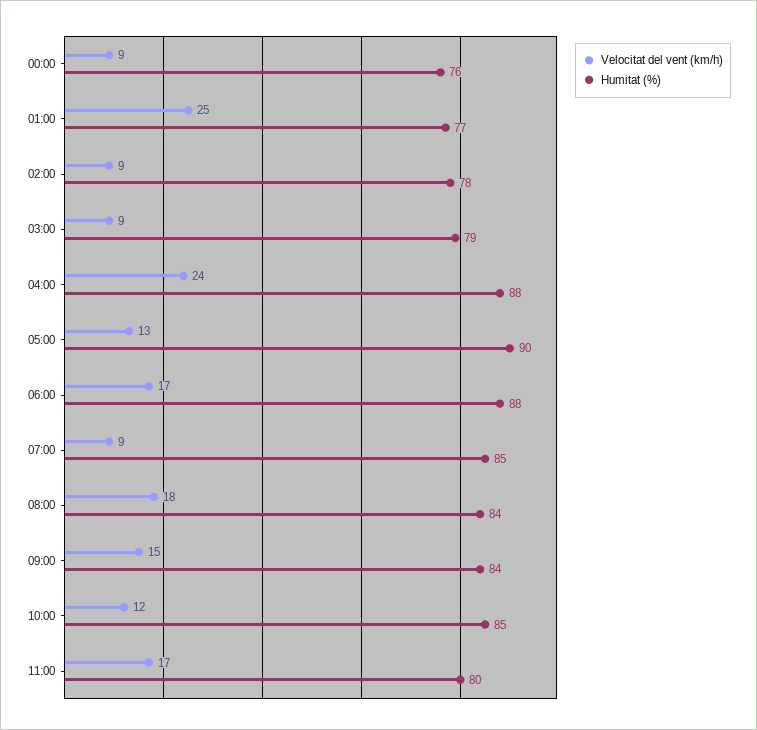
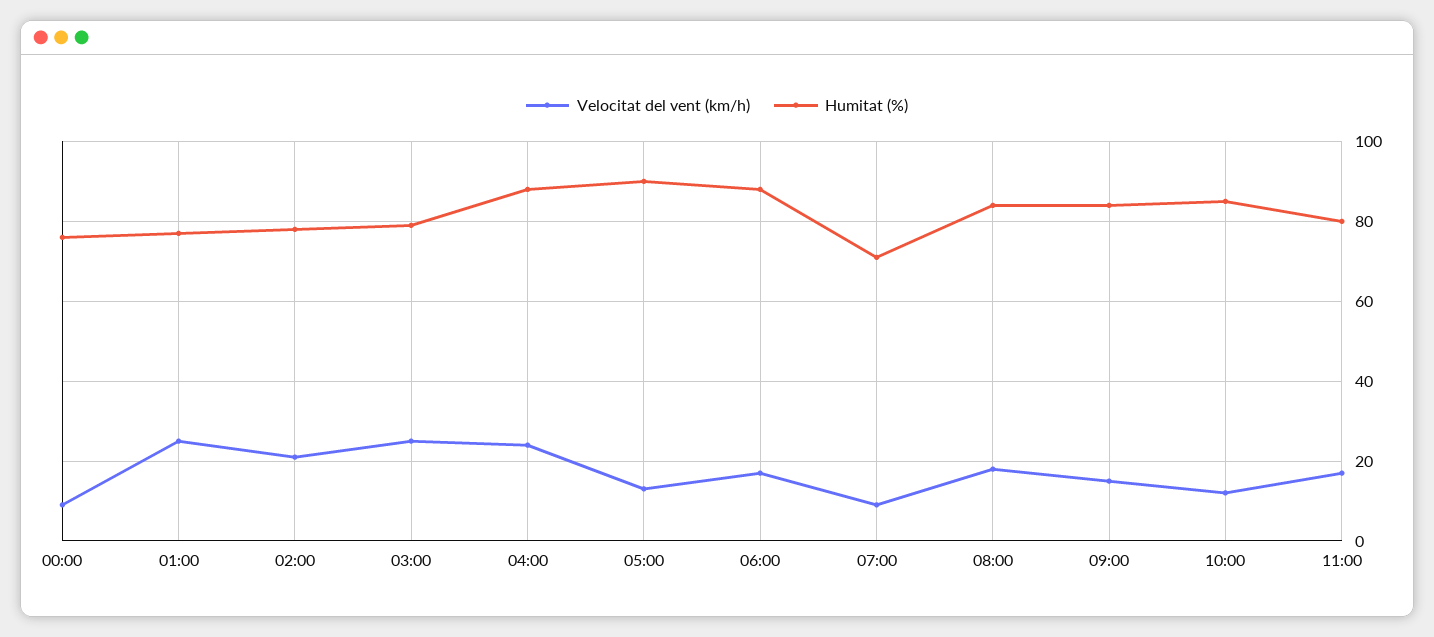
Velocitat del vent (km/h), 02:00: 9 -> 20
Velocitat del vent (km/h), 03:00: 9 -> 25
Humitat (%), 07:00: 85 -> 70

